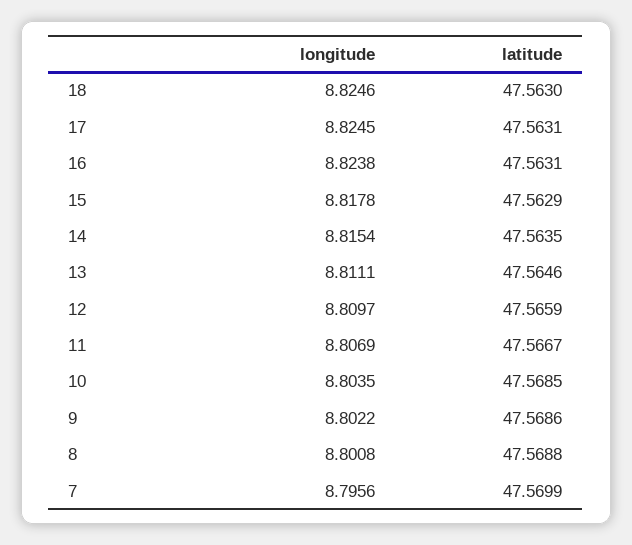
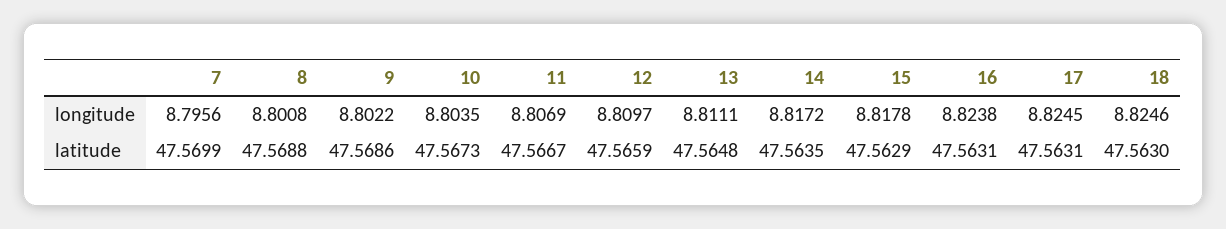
longitude, 14: 8.8154 -> 8.8172
latitude, 13: 47.5646 -> 47.5648
latitude, 10: 47.5685 -> 47.5673

